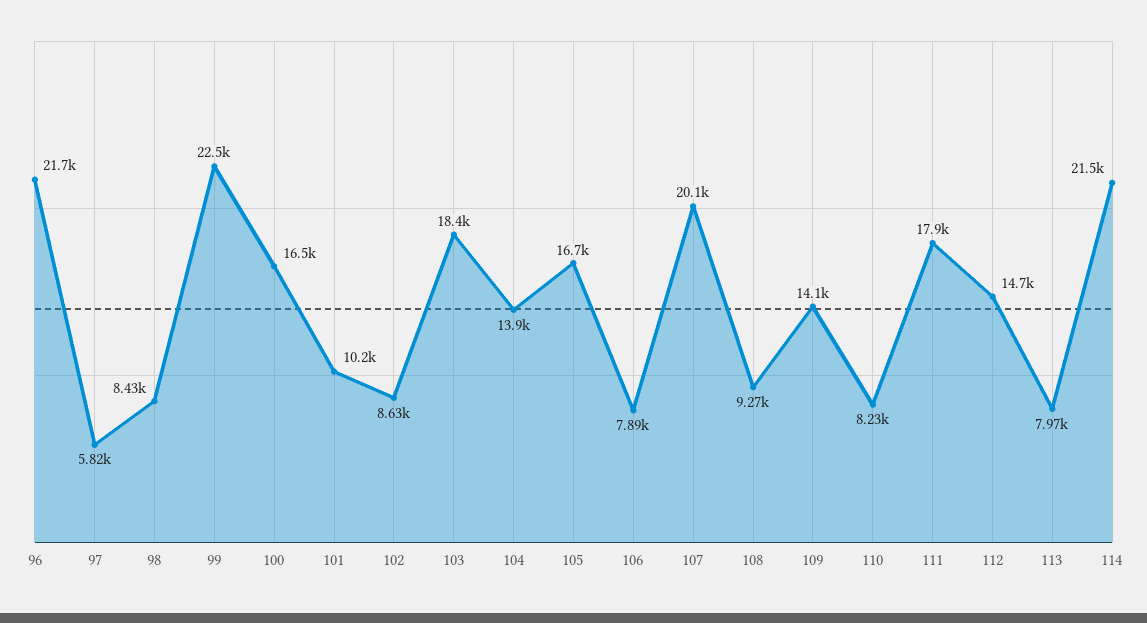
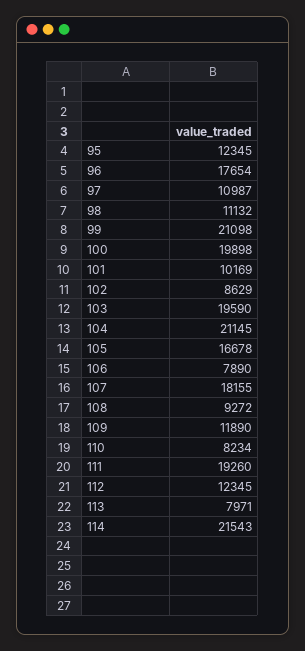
96: 21700 -> 17654
97: 5820 -> 10987
98: 8430 -> 11132
99: 22500 -> 21098
100: 16500 -> 19898
103: 18400 -> 19590
104: 13900 -> 21145
107: 20100 -> 18155
109: 14100 -> 11890
111: 17900 -> 19260
112: 14700 -> 12345
95: none -> 12345

